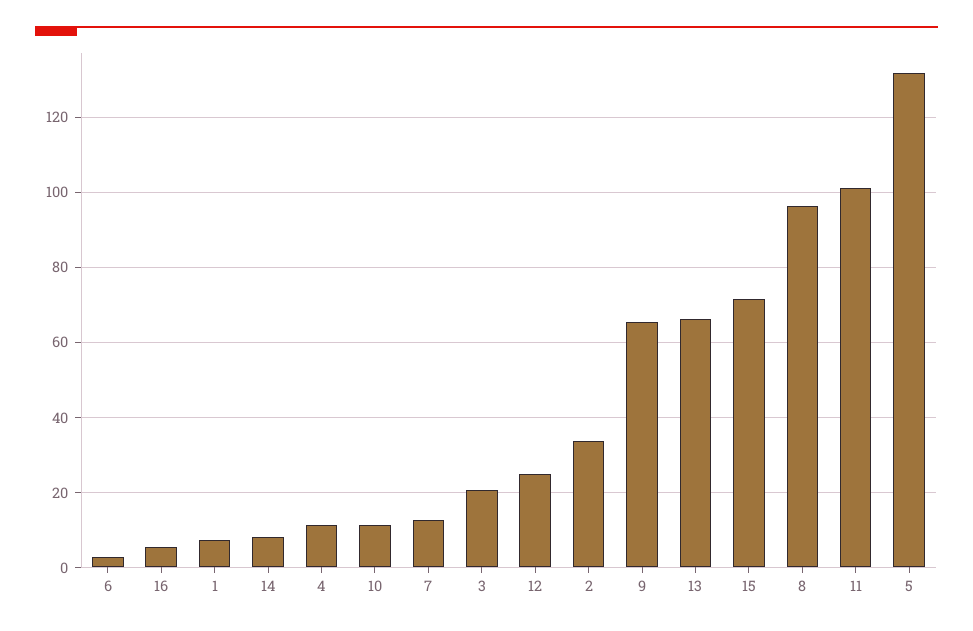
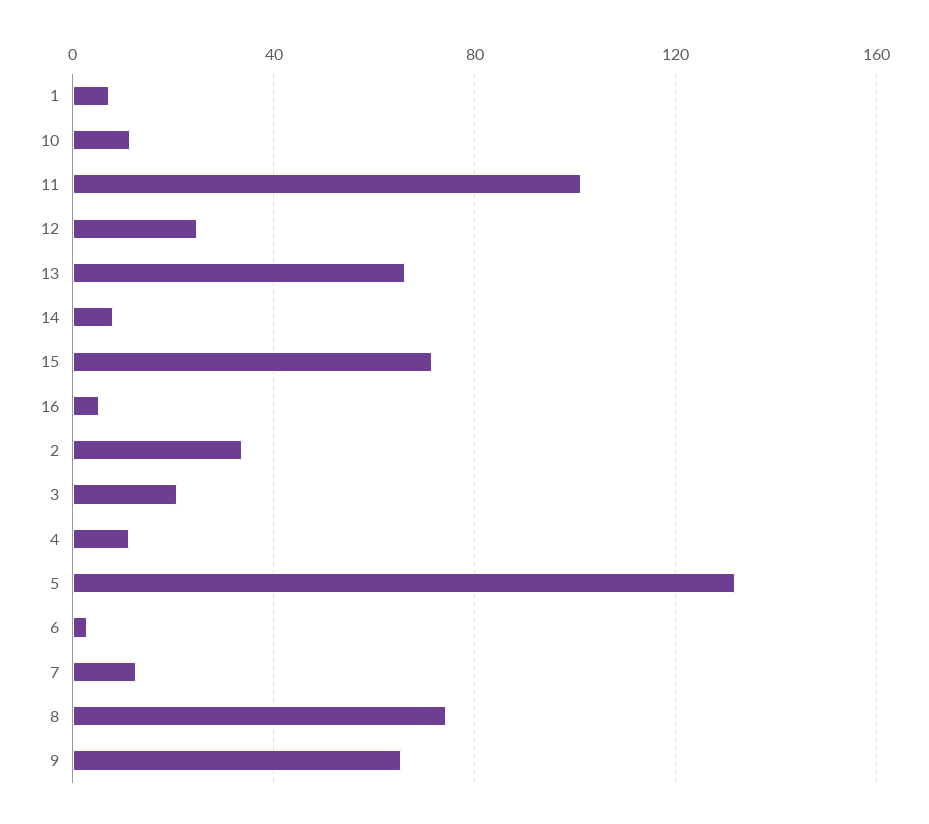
8: 96 -> 75

